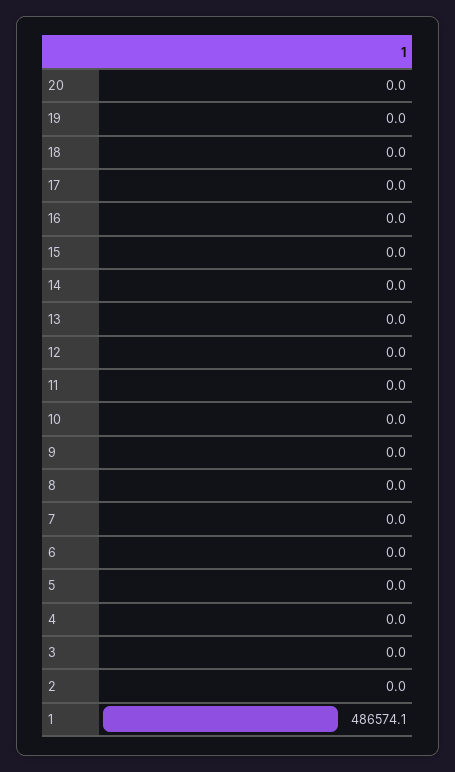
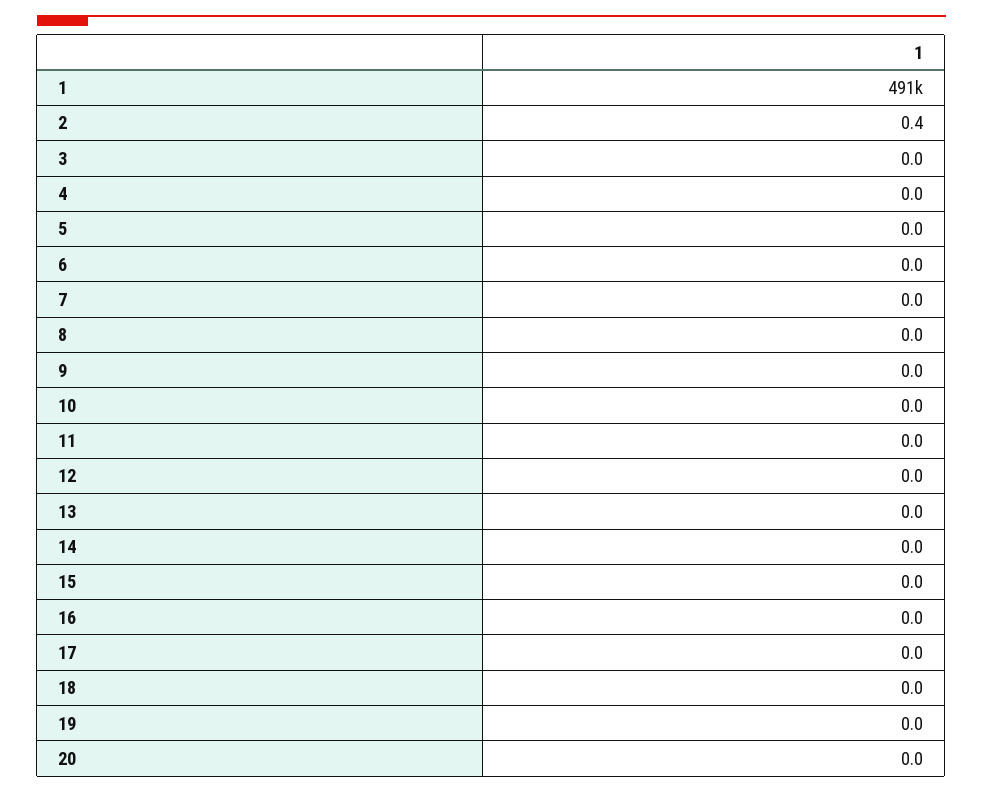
2: 0 -> 0.4
1: 486574.1 -> 491000

